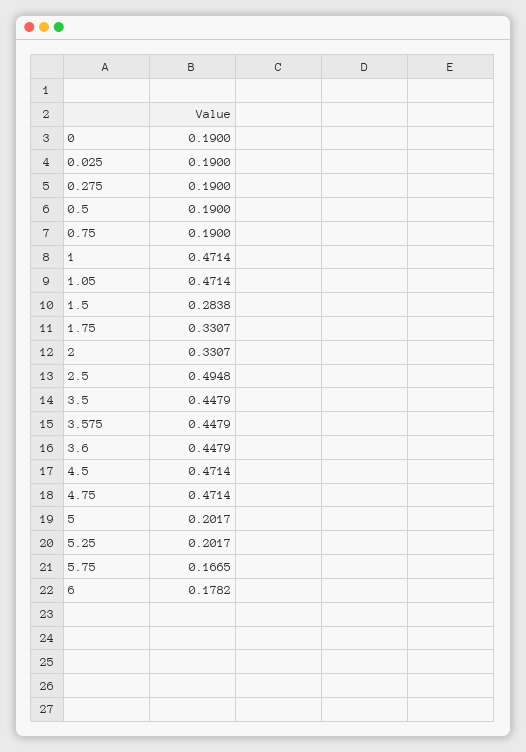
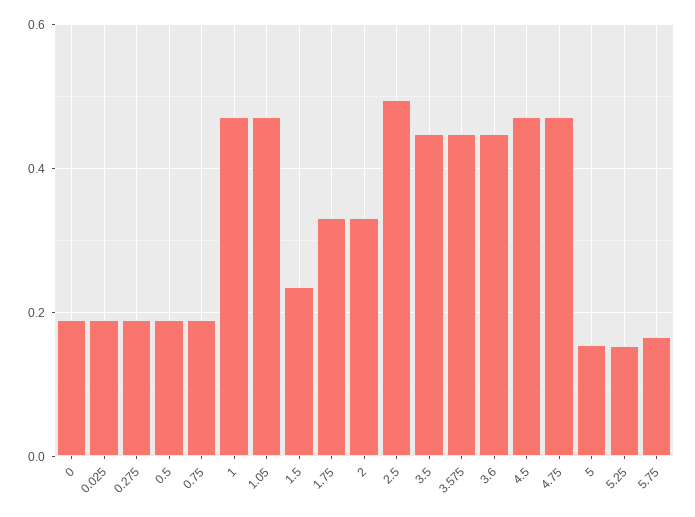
1.5: 0.2838 -> 0.24
5: 0.2017 -> 0.16
5.25: 0.2017 -> 0.16
6: 0.1782 -> none

